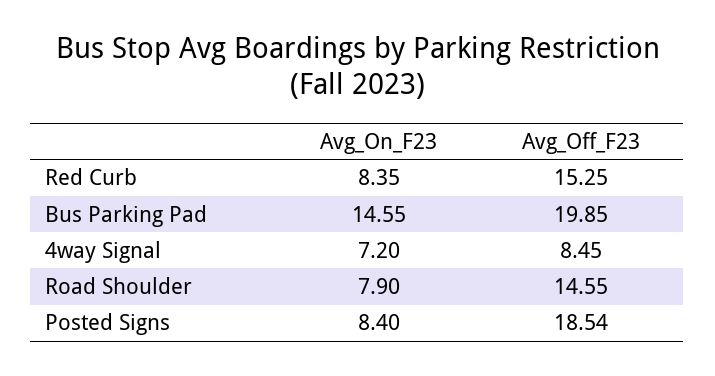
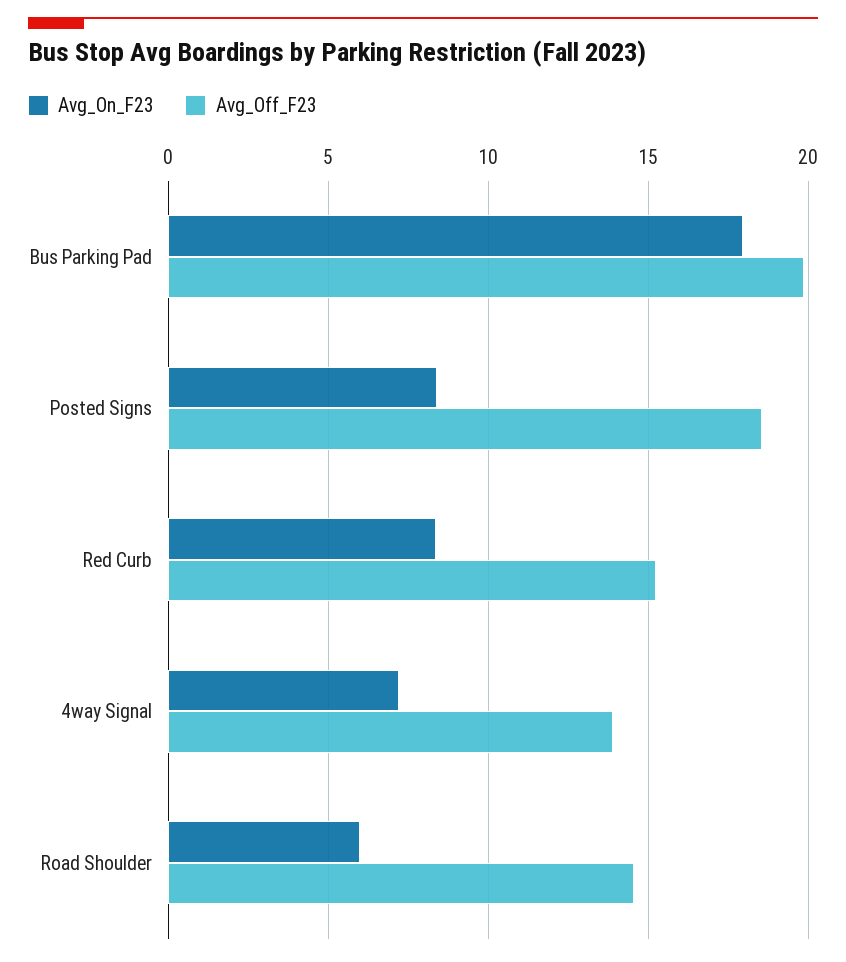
Avg_On_F23, Bus Parking Pad: 14.55 -> 18
Avg_Off_F23, 4way Signal: 8.45 -> 14
Avg_On_F23, Road Shoulder: 7.9 -> 6

